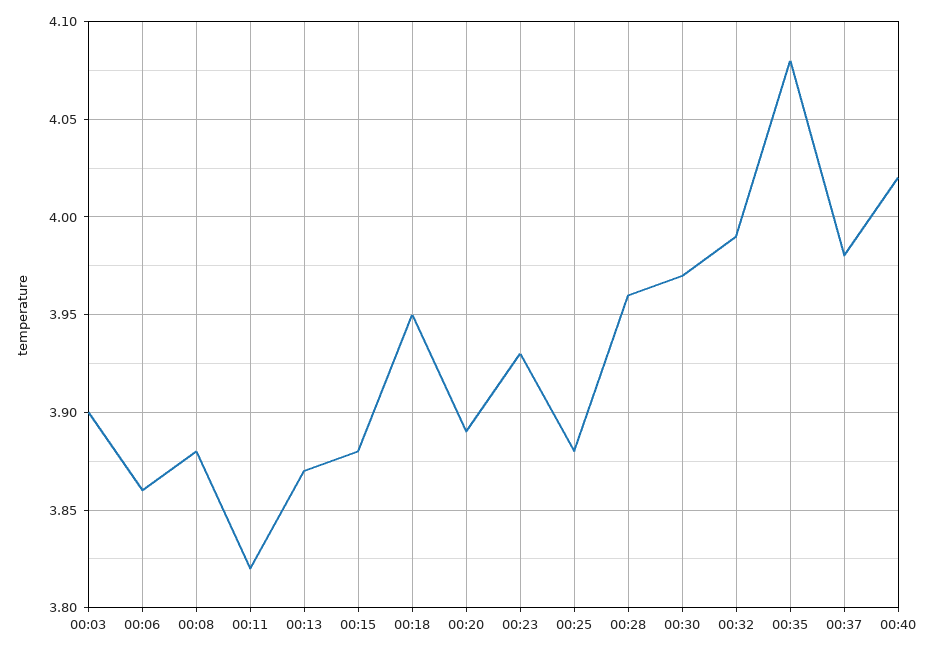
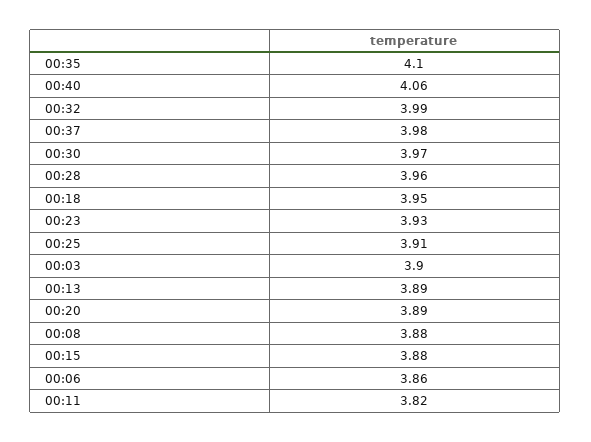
00:13: 3.87 -> 3.89
00:25: 3.88 -> 3.91
00:35: 4.08 -> 4.1
00:40: 4.02 -> 4.06

